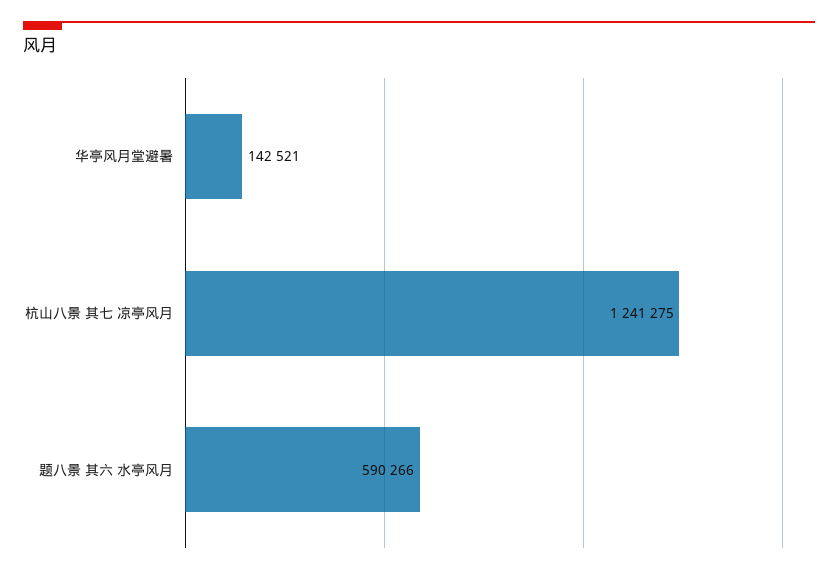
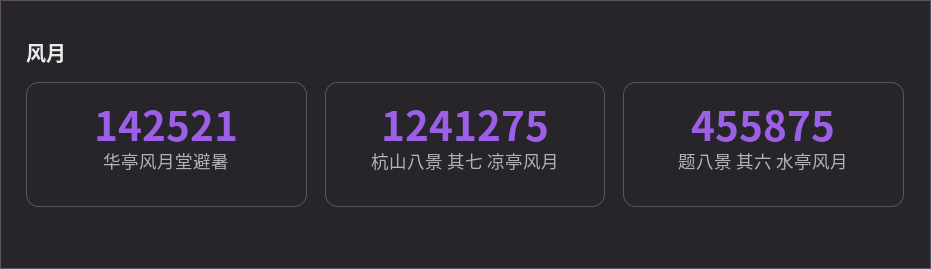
题八景 其六 水亭风月: 590266 -> 455875

